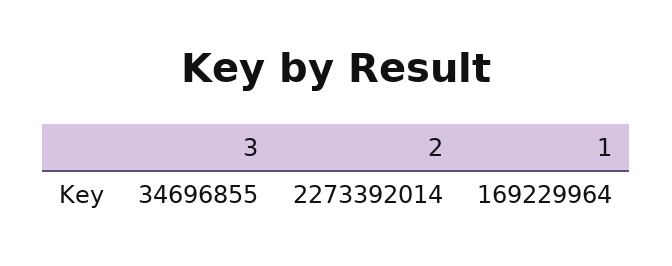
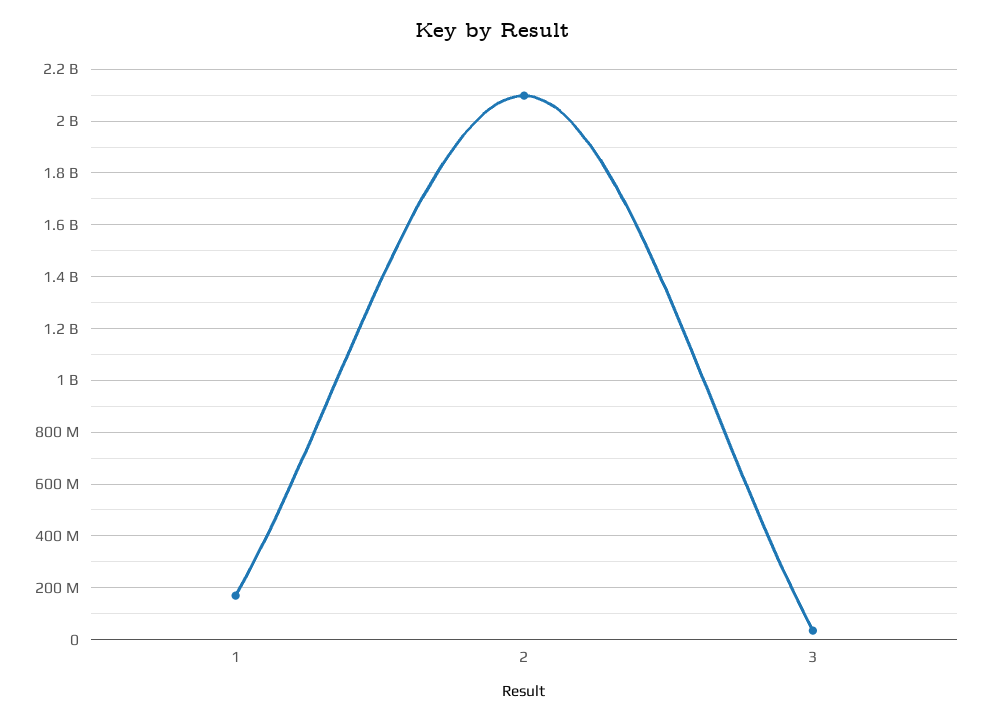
2: 2273392014 -> 2100000000

